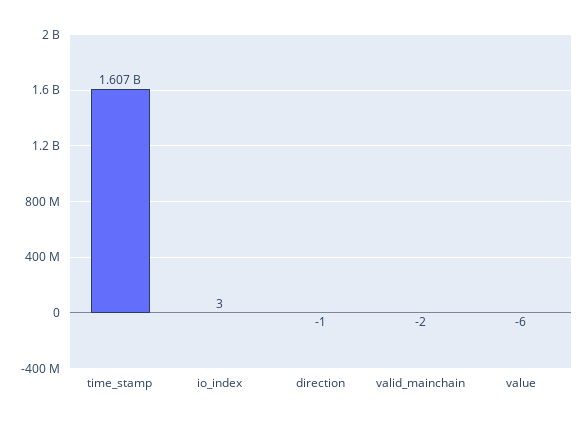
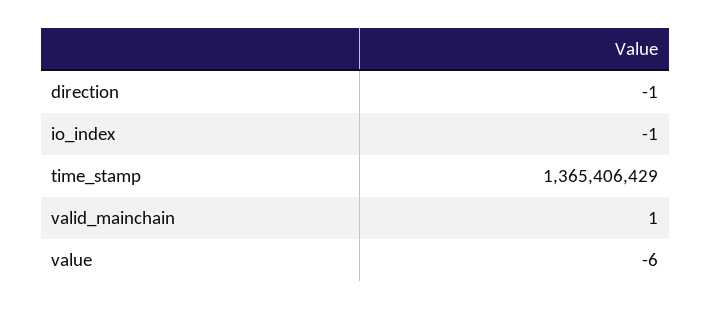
time_stamp: 1607000000 -> 1365406429
io_index: 3 -> -1
valid_mainchain: -2 -> 1

